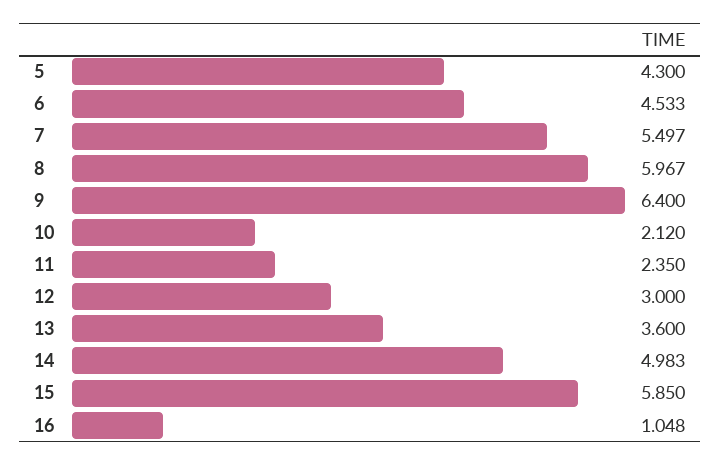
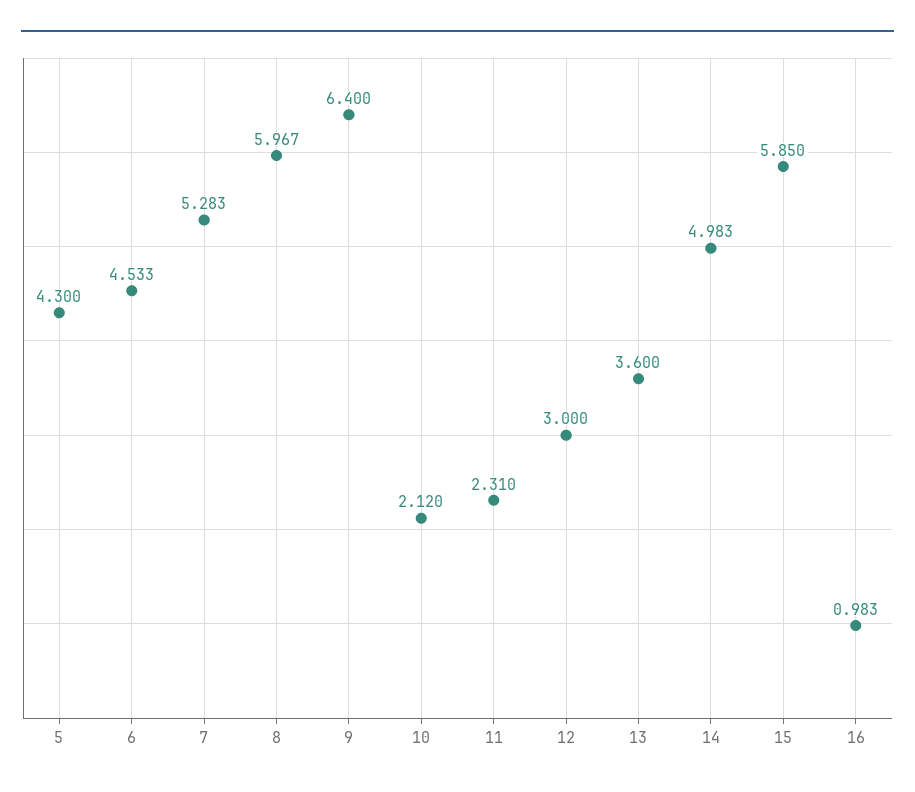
7: 5.497 -> 5.283
11: 2.35 -> 2.31
16: 1.048 -> 0.983

